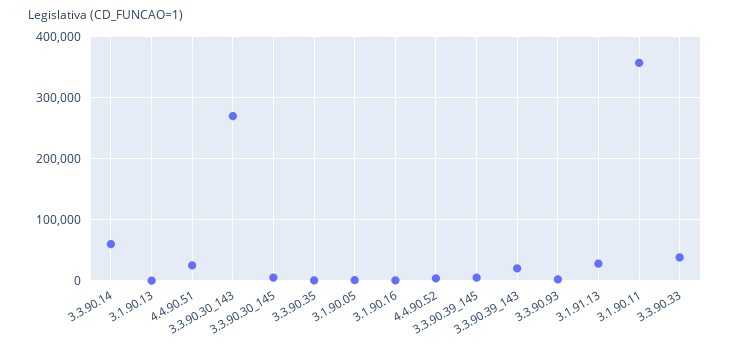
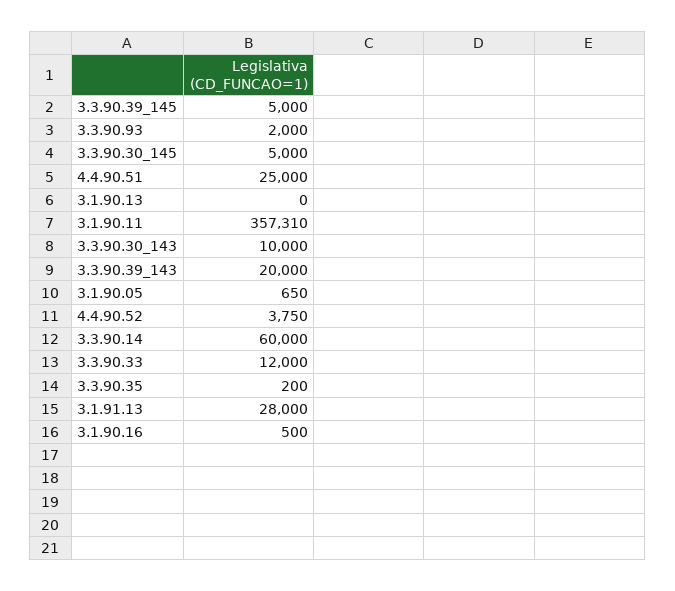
3.3.90.30_143: 270000 -> 10000
3.3.90.33: 40000 -> 12000

